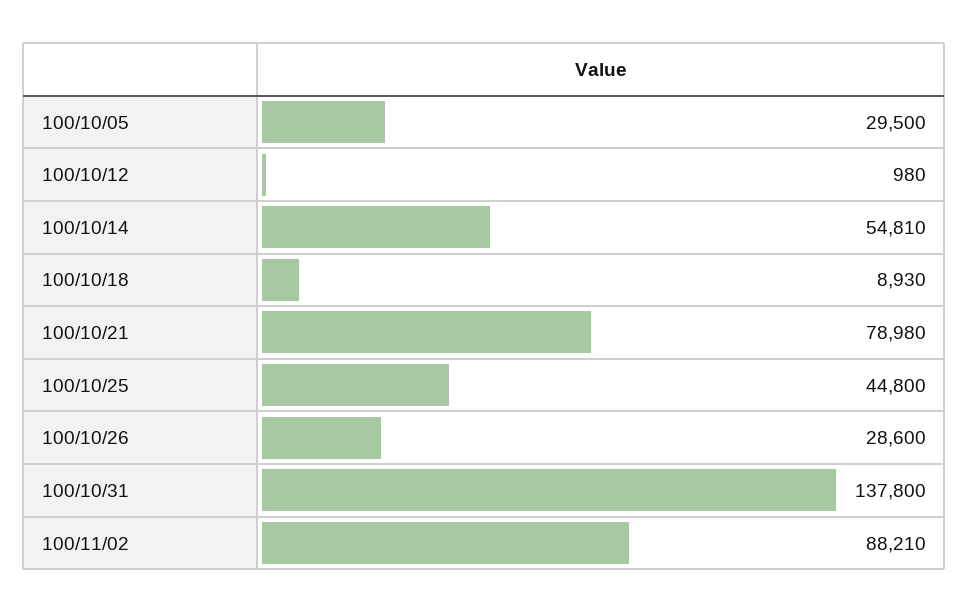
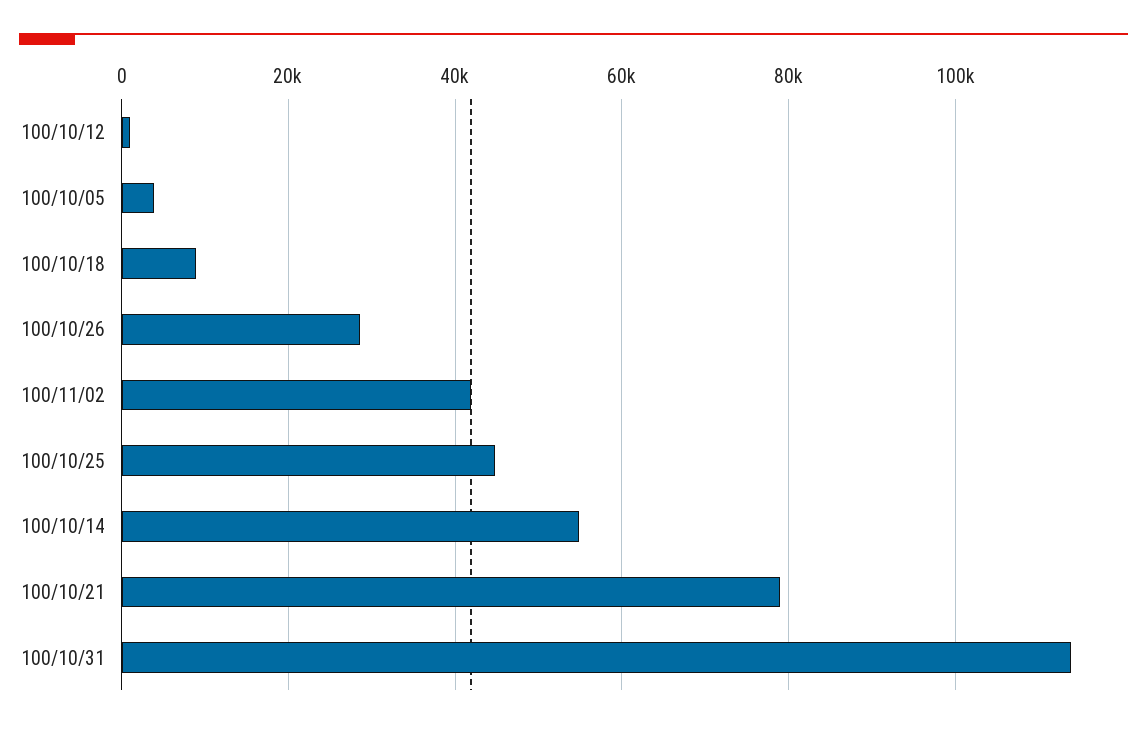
100/10/05: 29500 -> 4000
100/10/31: 137800 -> 114000
100/11/02: 88210 -> 42000

